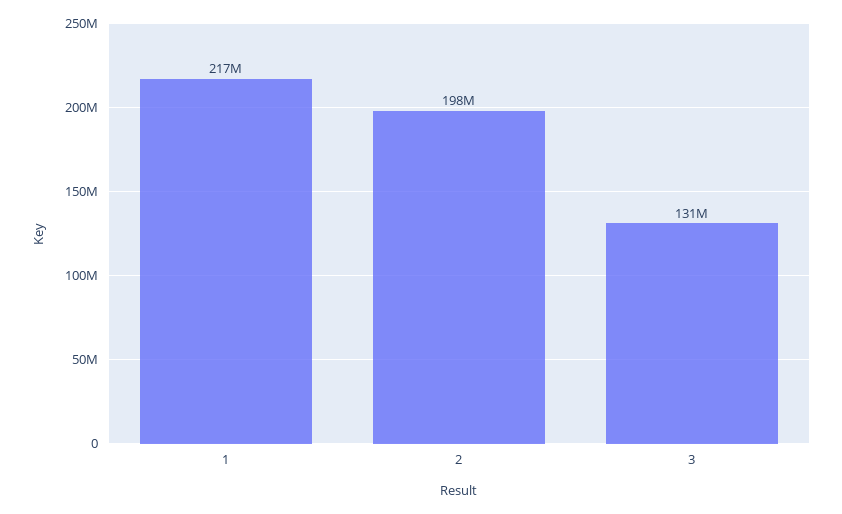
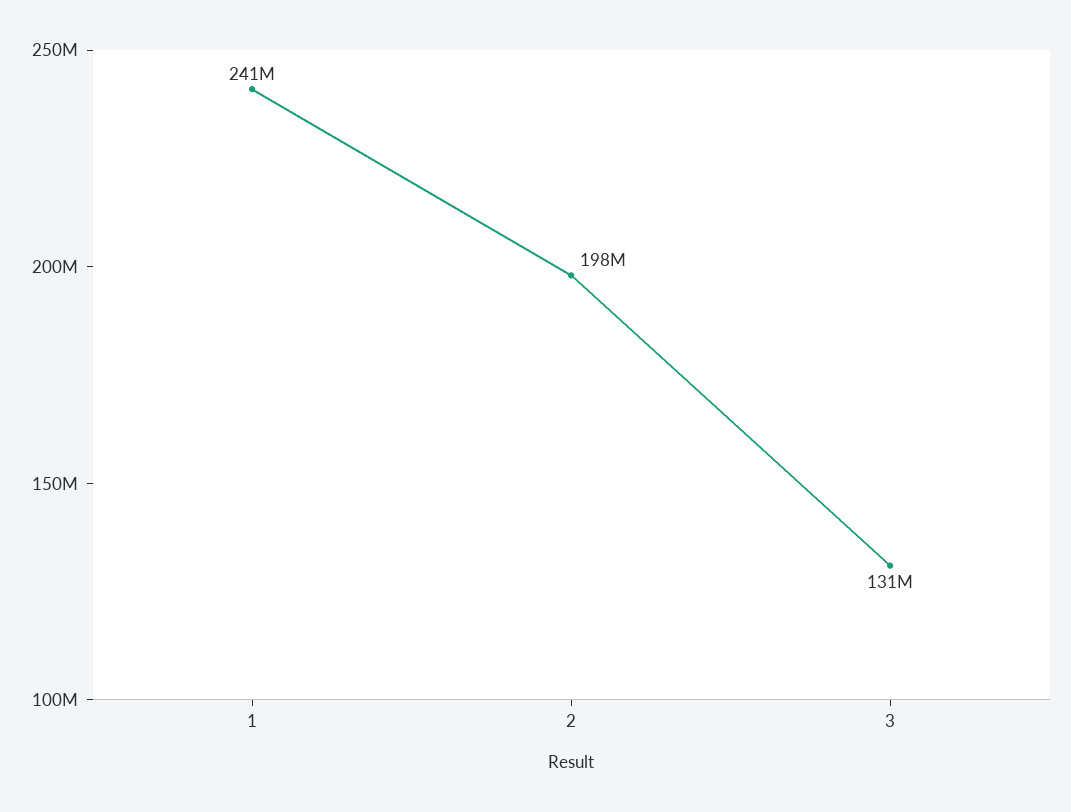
1: 217000000 -> 241000000

